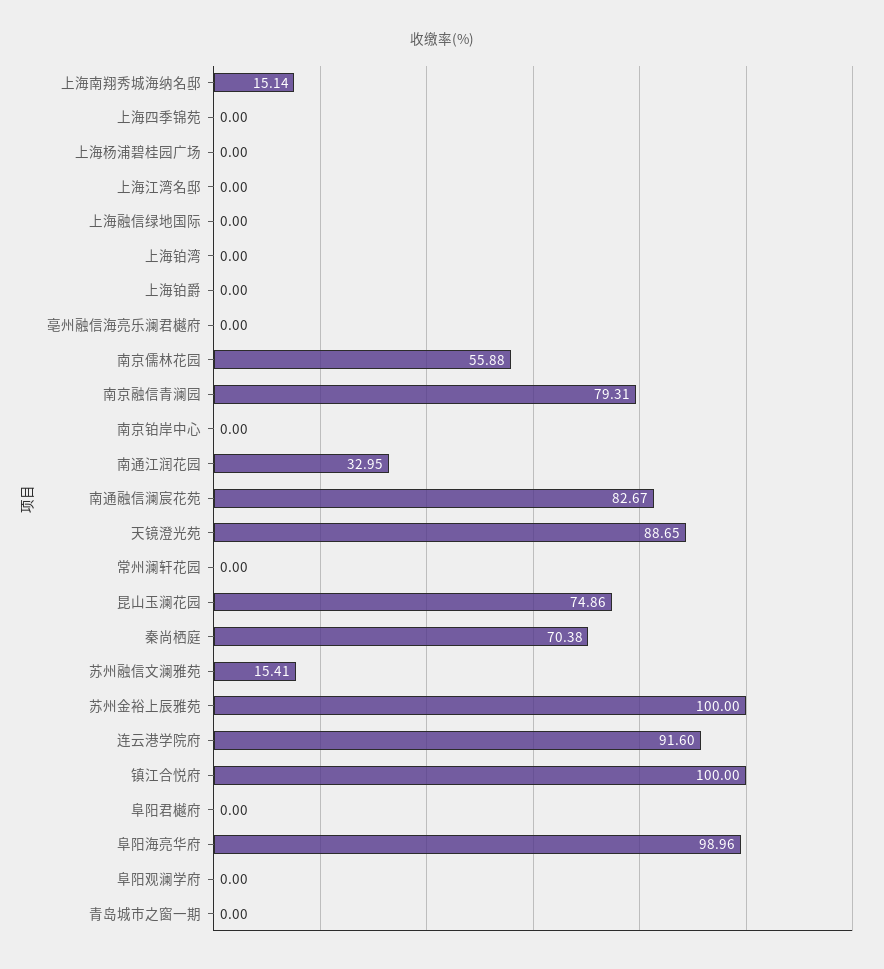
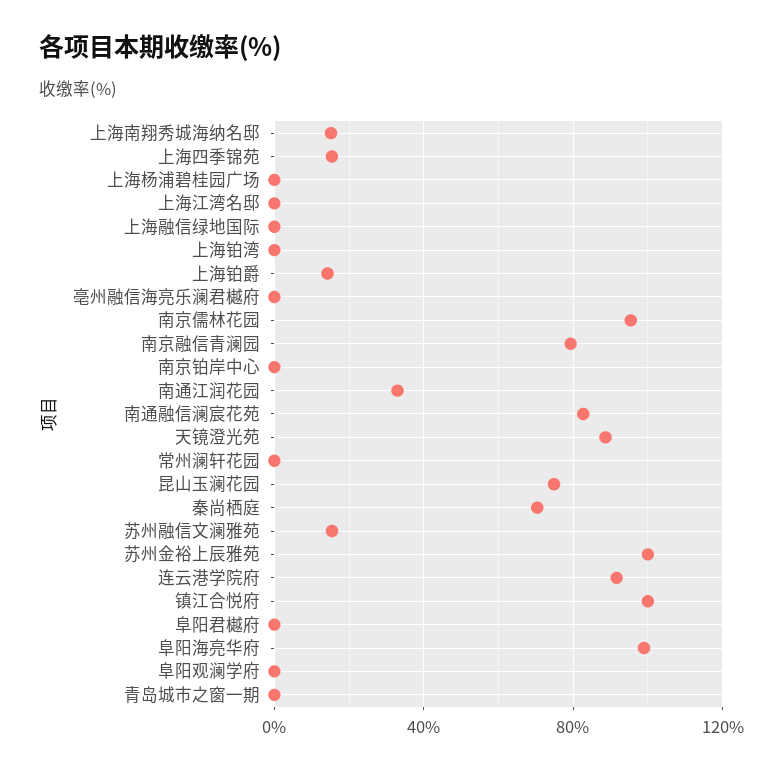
上海四季锦苑: 0 -> 15
上海铂爵: 0 -> 15
南京儒林花园: 55.88 -> 95

